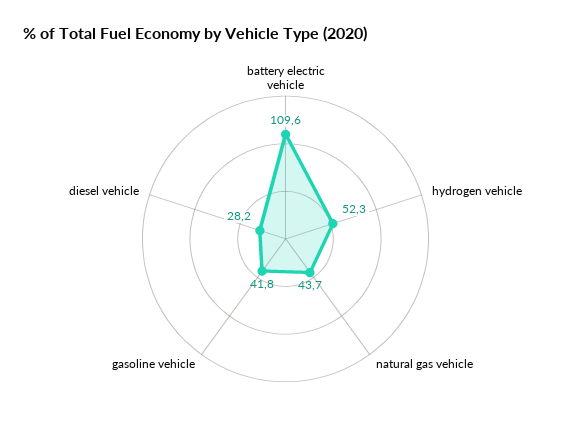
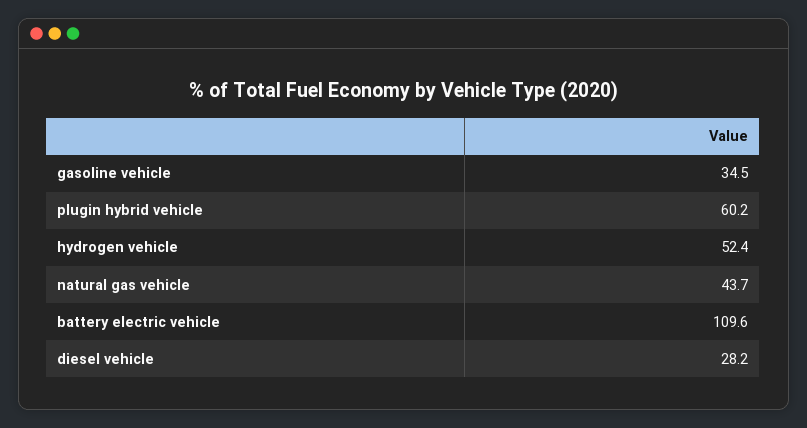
hydrogen vehicle: 52.3 -> 52.4
gasoline vehicle: 41.8 -> 34.5
plugin hybrid vehicle: none -> 60.2

